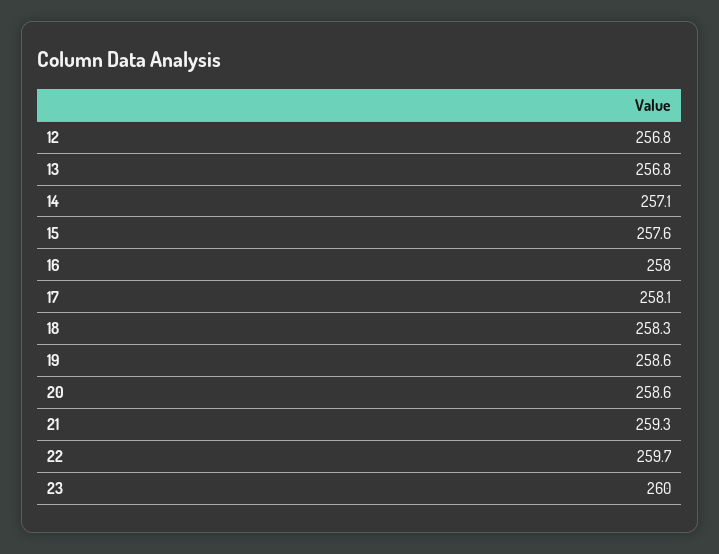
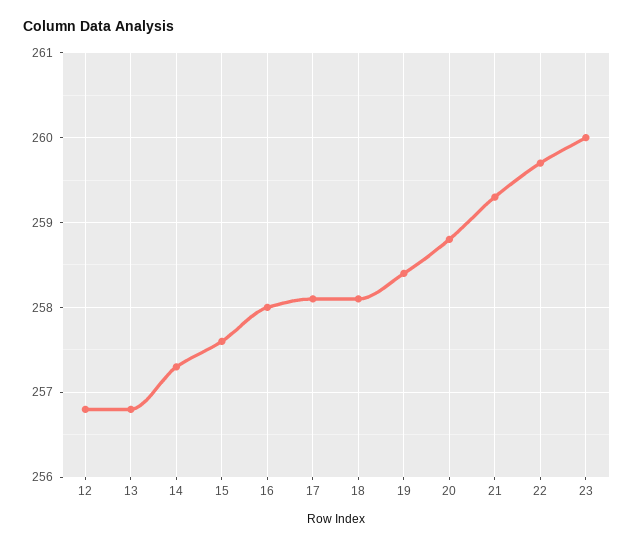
14: 257.1 -> 257.3
18: 258.3 -> 258.1
19: 258.6 -> 258.4
20: 258.6 -> 258.8

